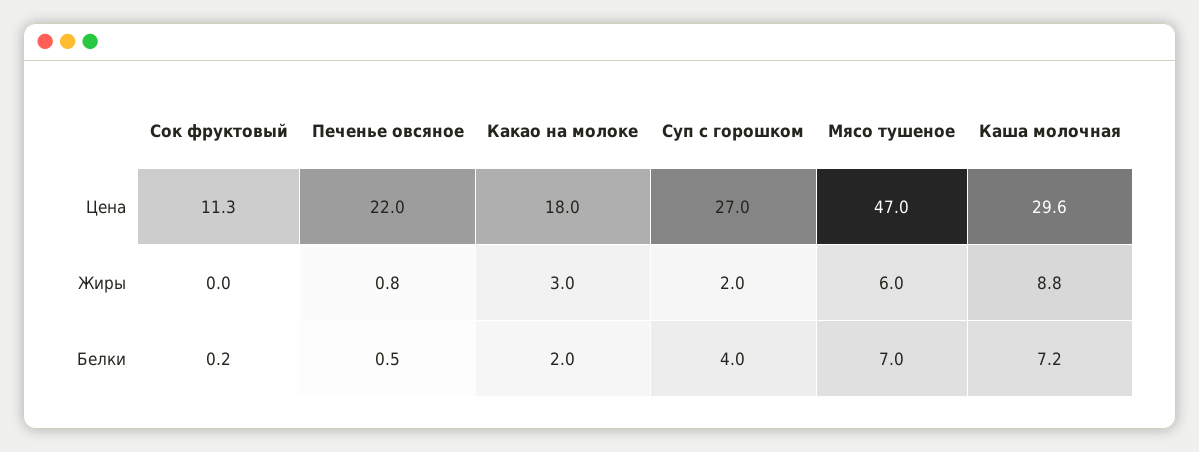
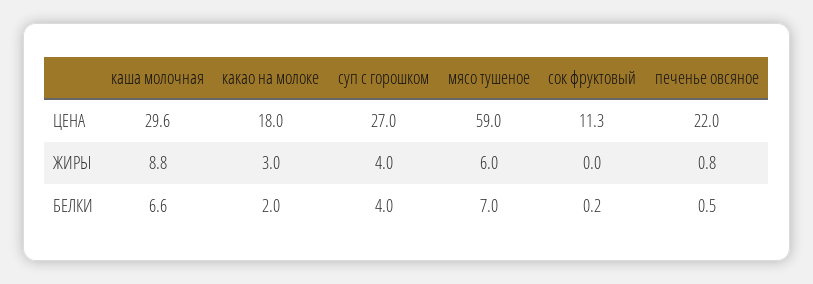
Мясо тушеное, Цена: 47 -> 59
Суп с горошком, Жиры: 2 -> 4
Каша молочная, Белки: 7.2 -> 6.6

